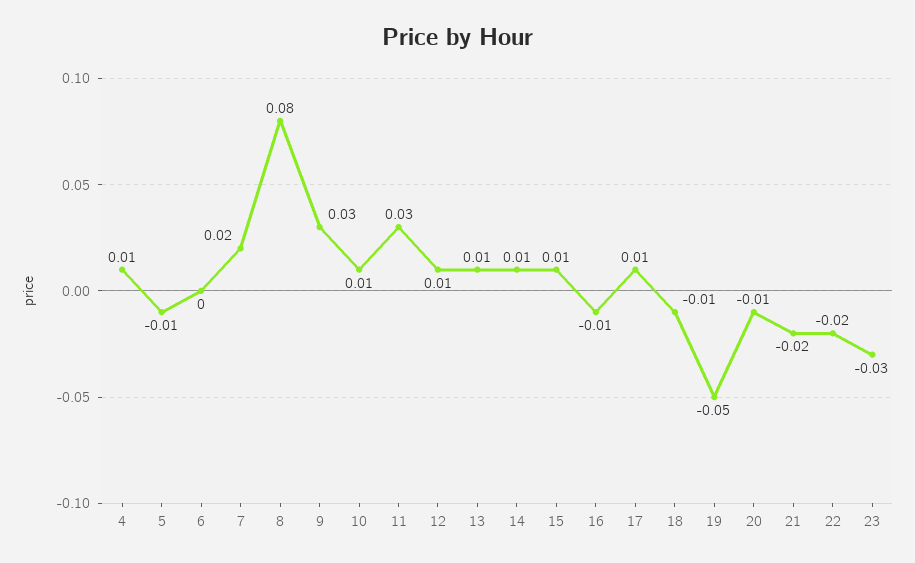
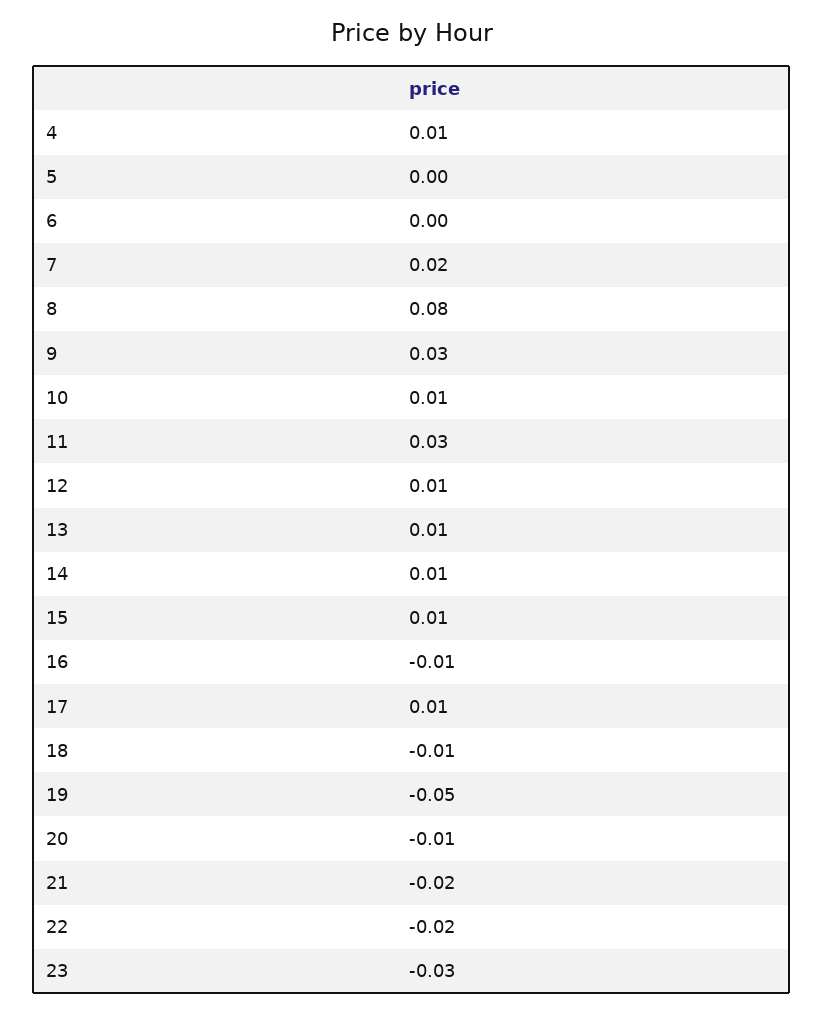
5: -0.01 -> 0

